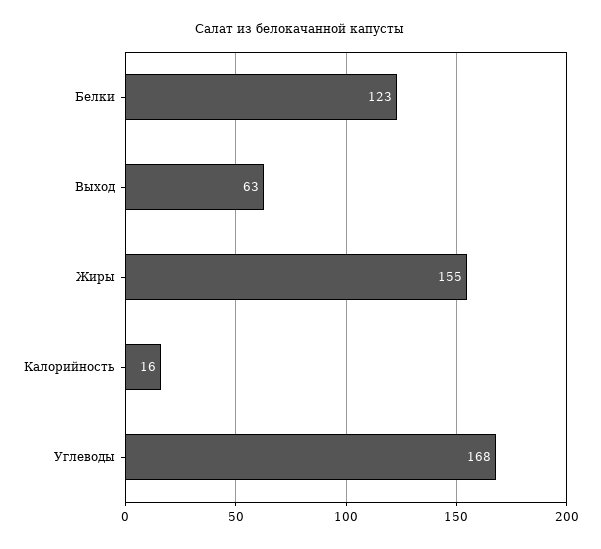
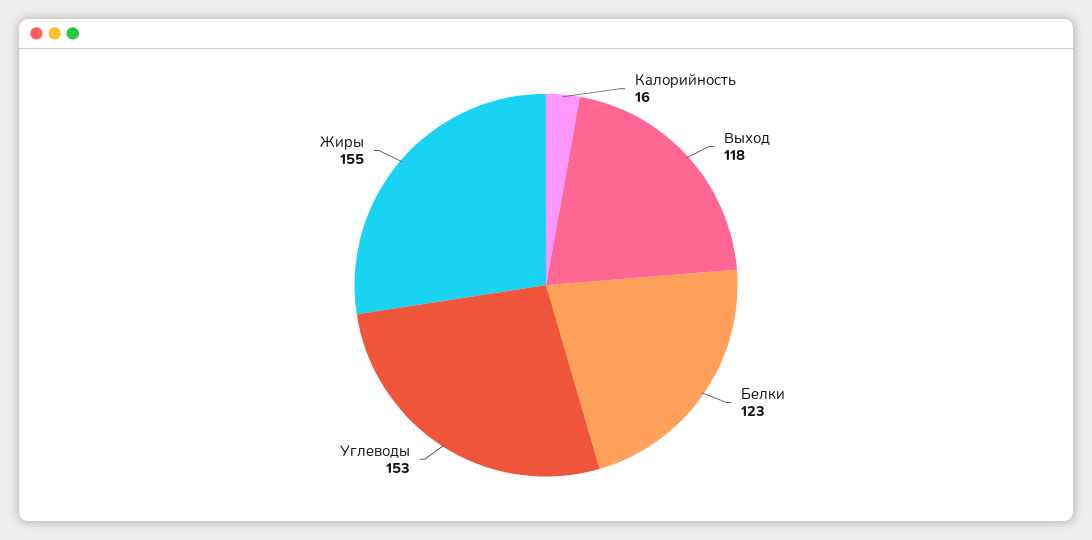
Выход: 63 -> 118
Углеводы: 168 -> 153

